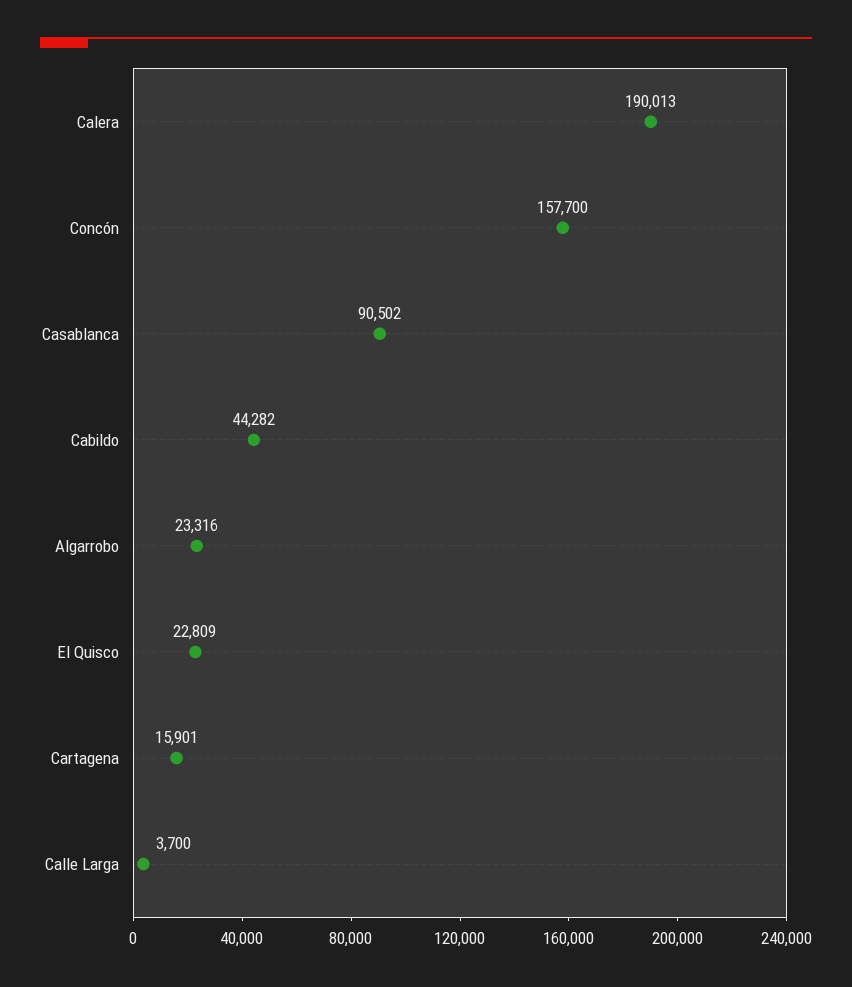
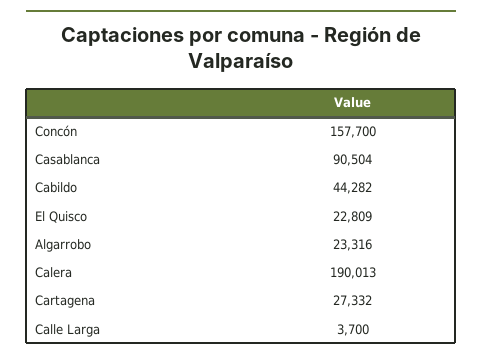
Casablanca: 90502 -> 90504
Cartagena: 15901 -> 27332

